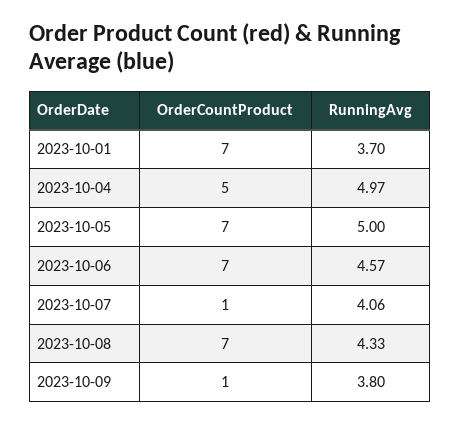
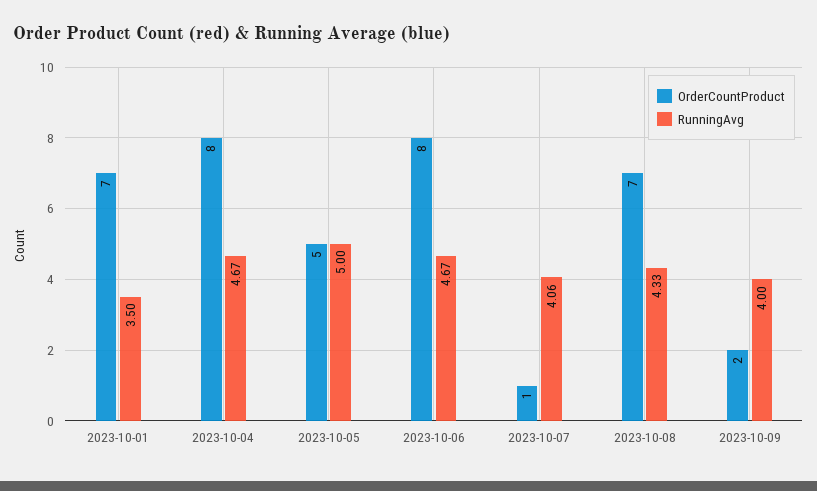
RunningAvg, 2023-10-01: 3.7 -> 3.5
OrderCountProduct, 2023-10-04: 5 -> 8
RunningAvg, 2023-10-04: 4.97 -> 4.67
OrderCountProduct, 2023-10-05: 7 -> 5
OrderCountProduct, 2023-10-06: 7 -> 8
RunningAvg, 2023-10-06: 4.57 -> 4.67
OrderCountProduct, 2023-10-09: 1 -> 2
RunningAvg, 2023-10-09: 3.8 -> 4

